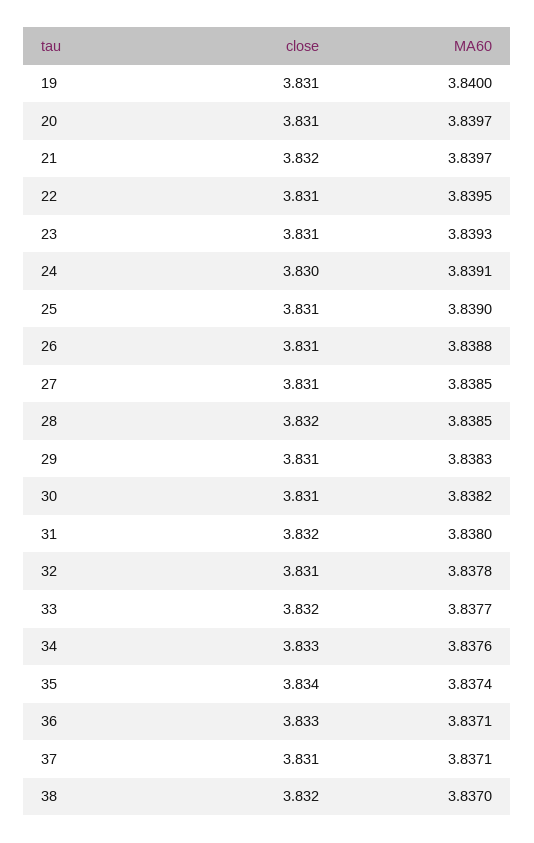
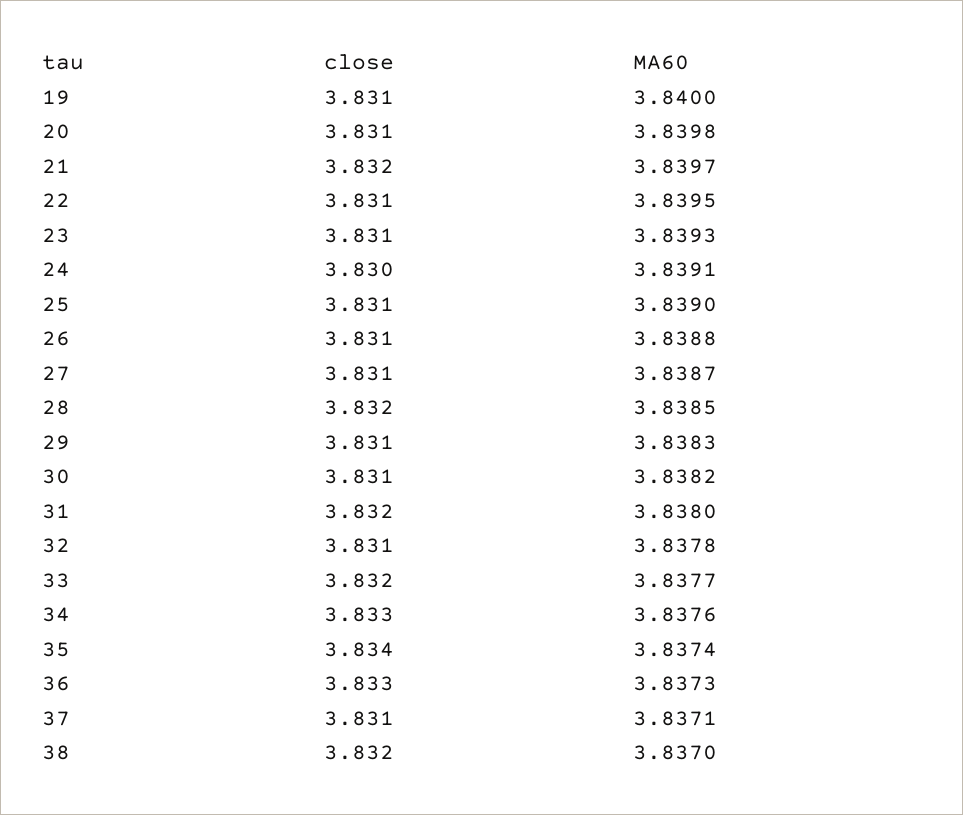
MA60, 20: 3.8397 -> 3.8398
MA60, 27: 3.8385 -> 3.8387
MA60, 36: 3.8371 -> 3.8373

